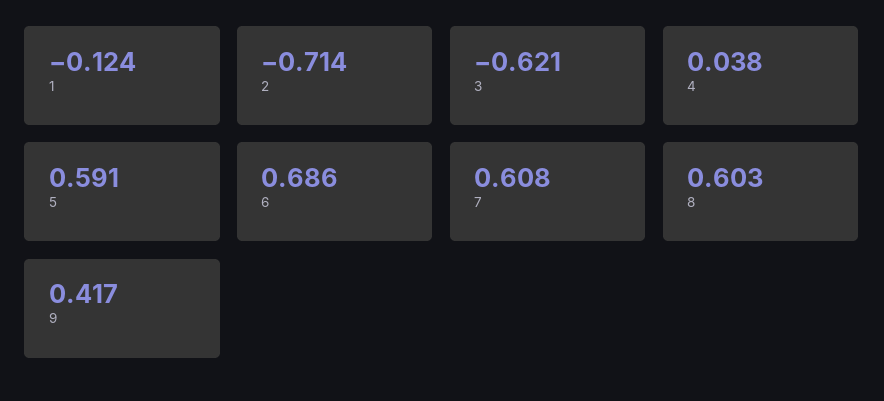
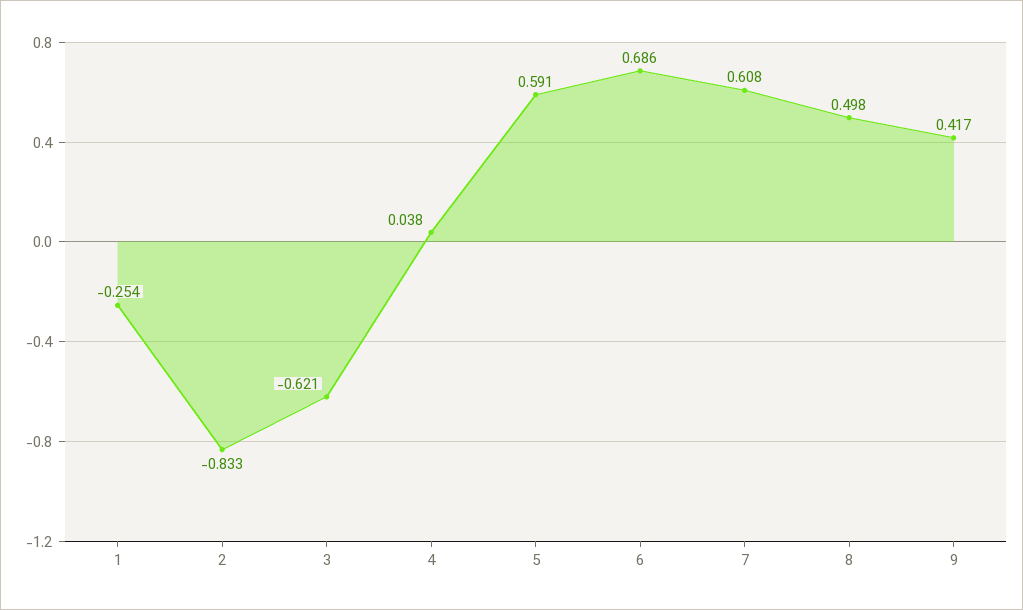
1: -0.124 -> -0.254
2: -0.714 -> -0.833
8: 0.603 -> 0.498

